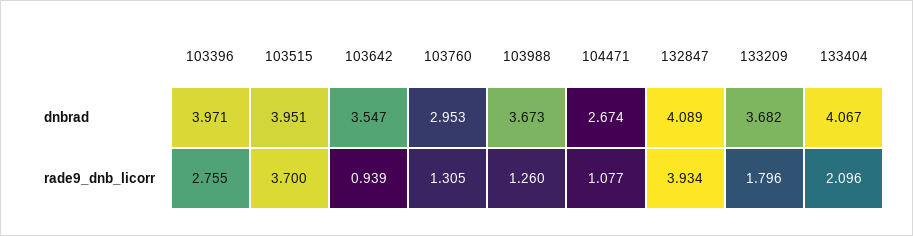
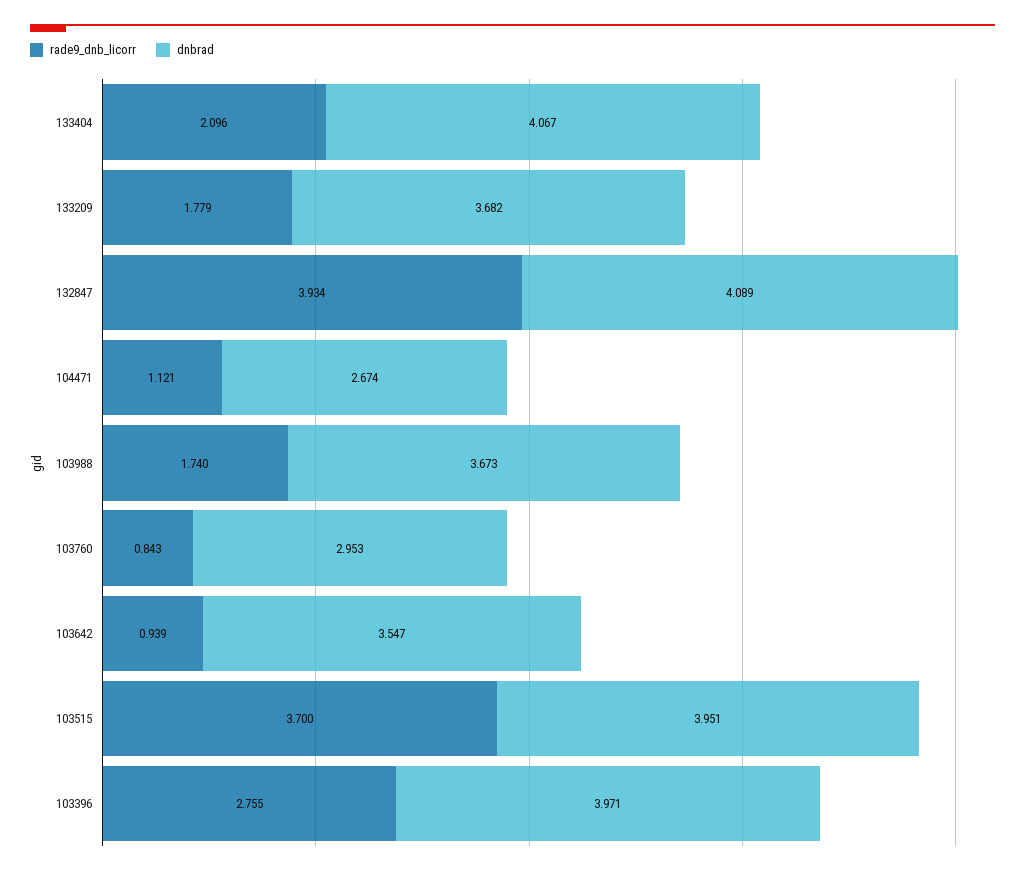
rade9_dnb_licorr, 103760: 1.305 -> 0.843
rade9_dnb_licorr, 103988: 1.26 -> 1.74
rade9_dnb_licorr, 104471: 1.077 -> 1.121
rade9_dnb_licorr, 133209: 1.796 -> 1.779

